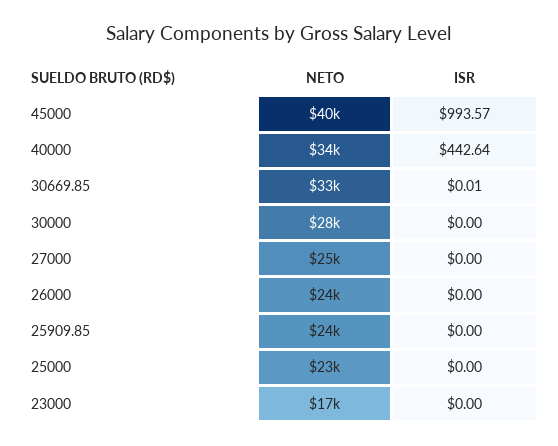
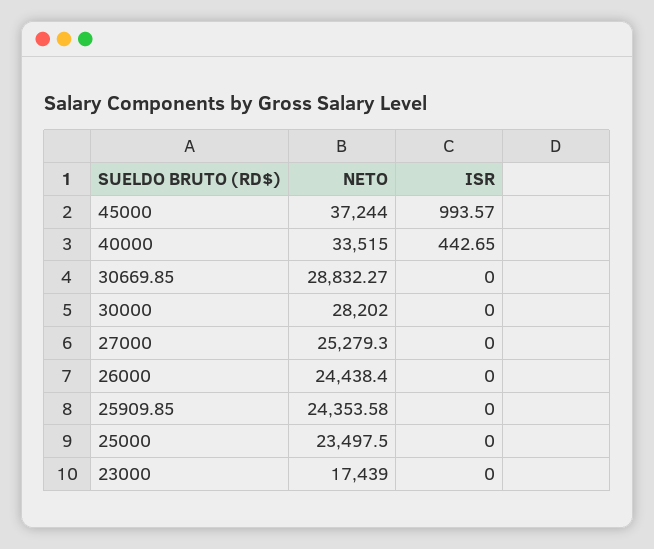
NETO, 45000: 40000 -> 37244
ISR, 40000: 442.64 -> 442.65
NETO, 30669.85: 33000 -> 28832.27
ISR, 30669.85: 0.01 -> 0

